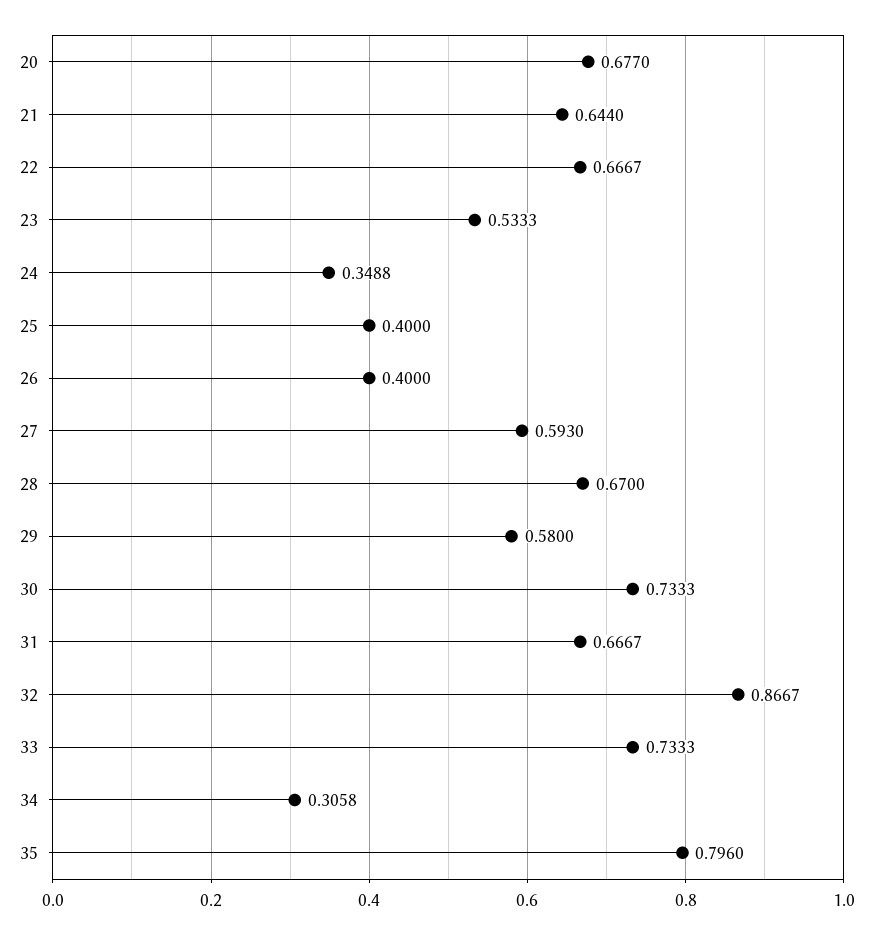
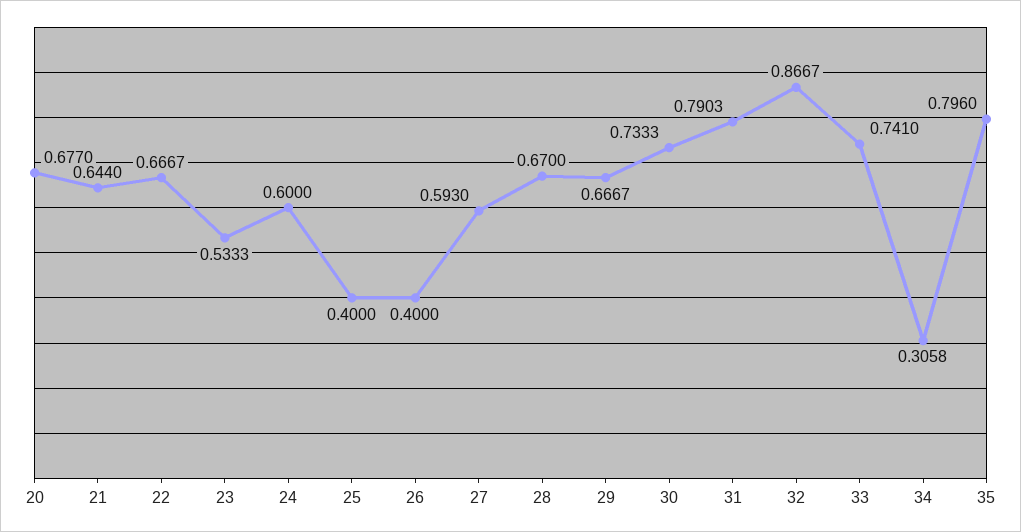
24: 0.3488 -> 0.6
29: 0.58 -> 0.6667
31: 0.6667 -> 0.7903
33: 0.7333 -> 0.741

